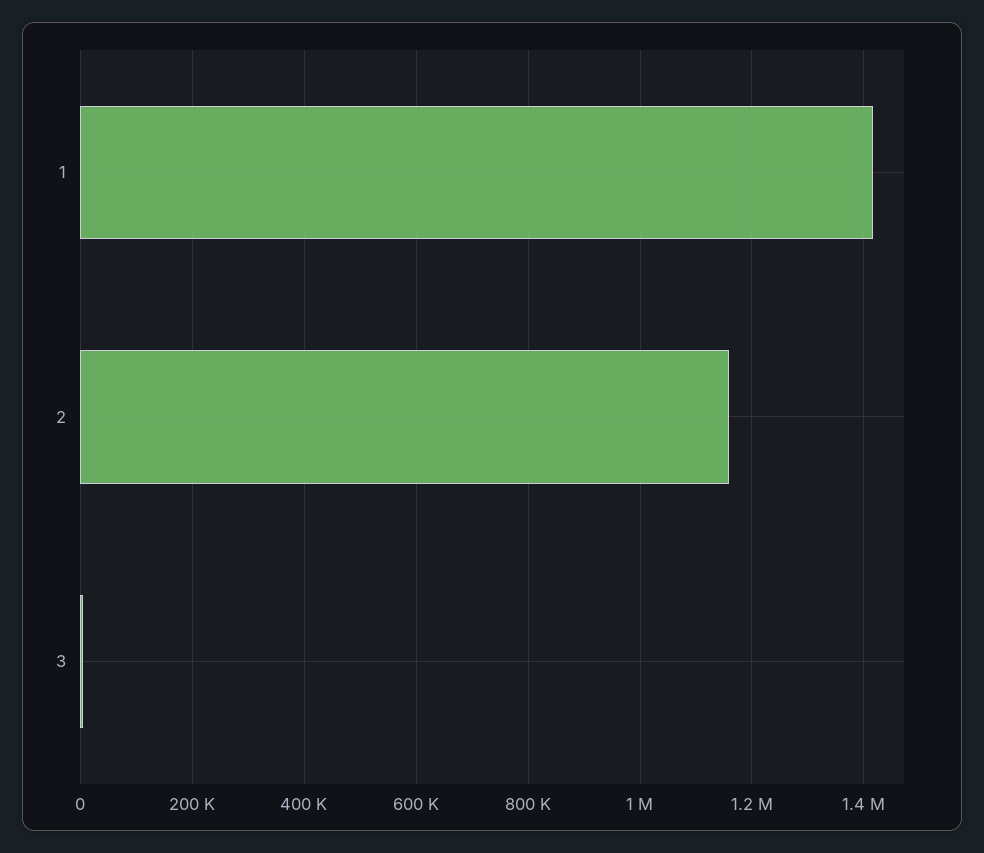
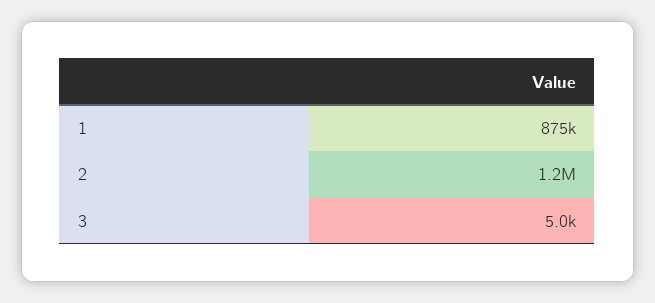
1: 1420000 -> 875000

